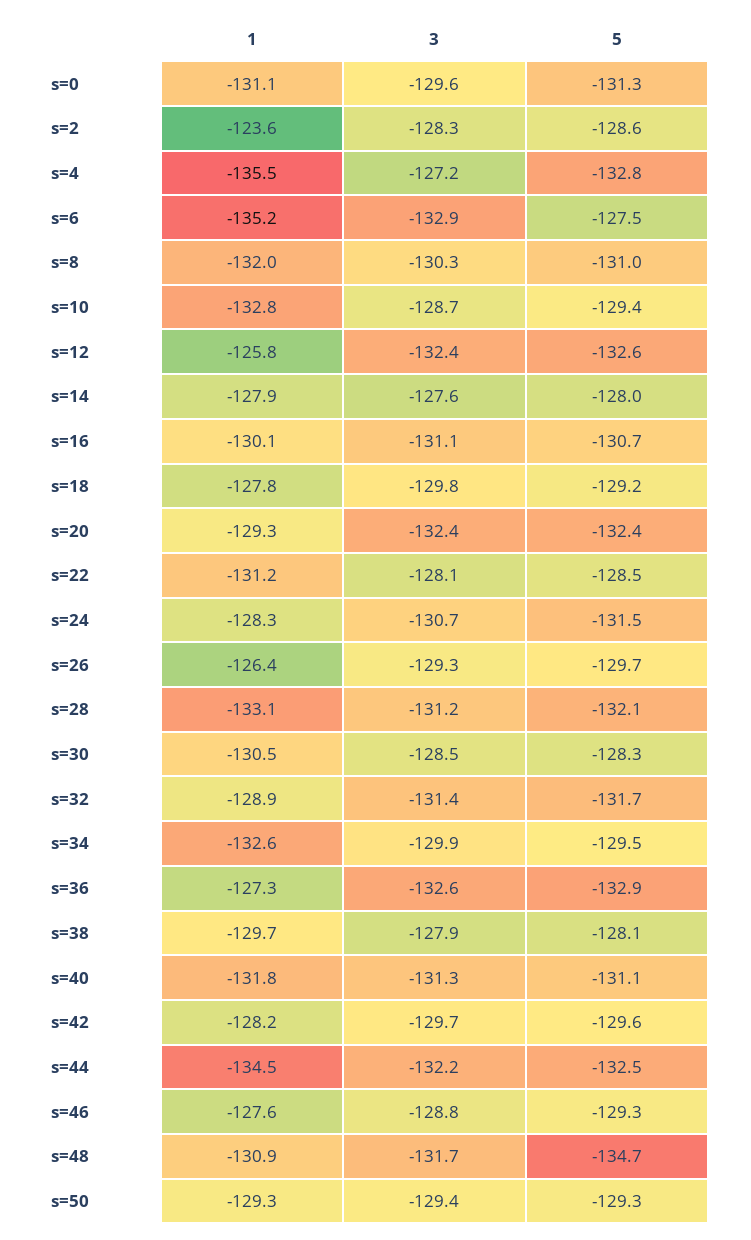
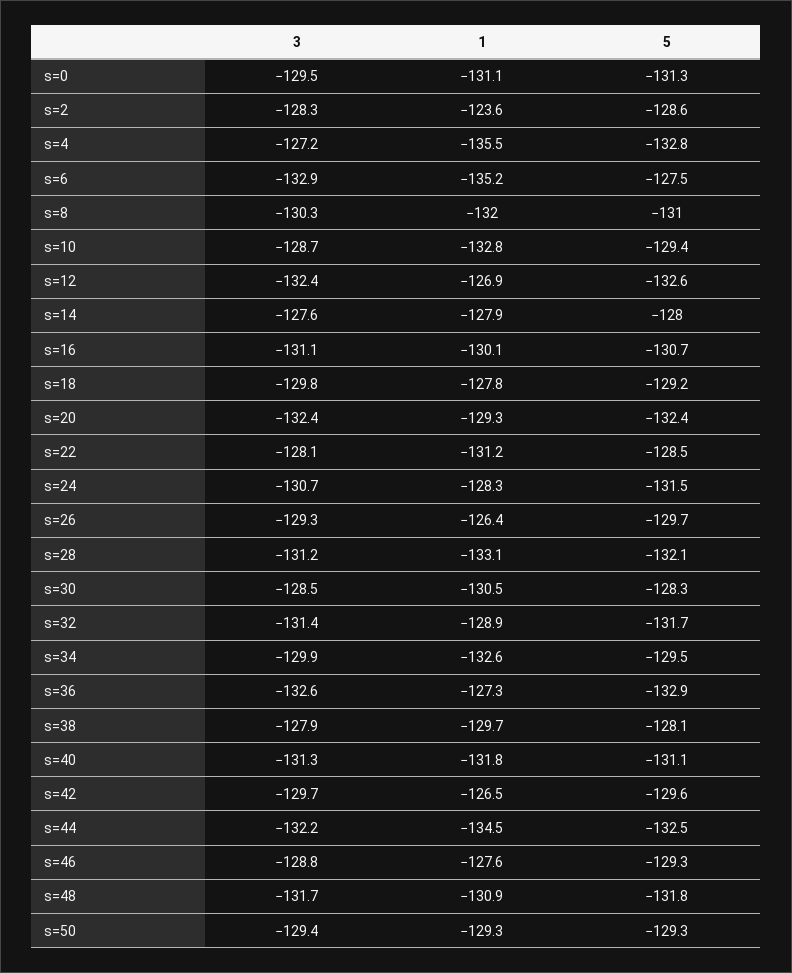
3, s=0: -129.6 -> -129.5
1, s=12: -125.8 -> -126.9
1, s=42: -128.2 -> -126.5
5, s=48: -134.7 -> -131.8

